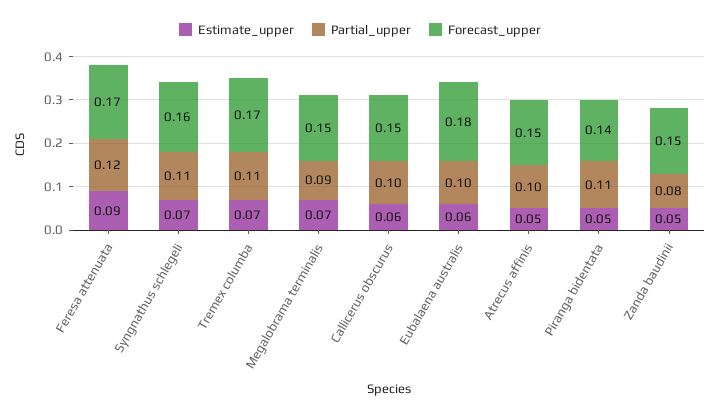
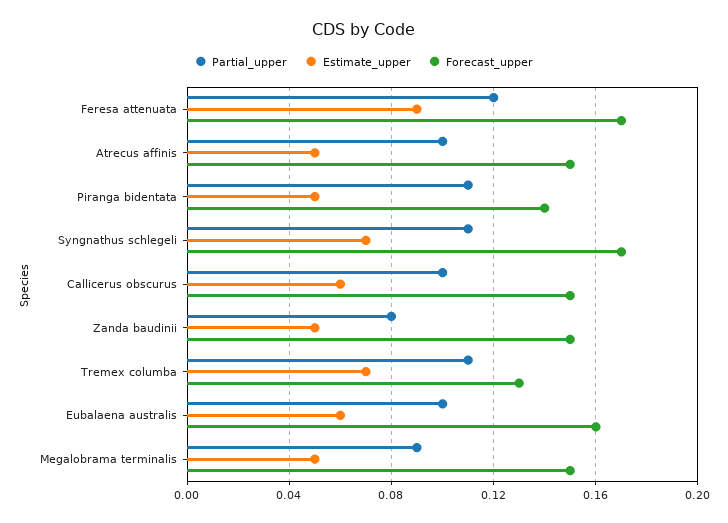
Forecast_upper, Syngnathus schlegeli: 0.16 -> 0.17
Forecast_upper, Tremex columba: 0.17 -> 0.13
Estimate_upper, Megalobrama terminalis: 0.07 -> 0.05
Forecast_upper, Eubalaena australis: 0.18 -> 0.16

